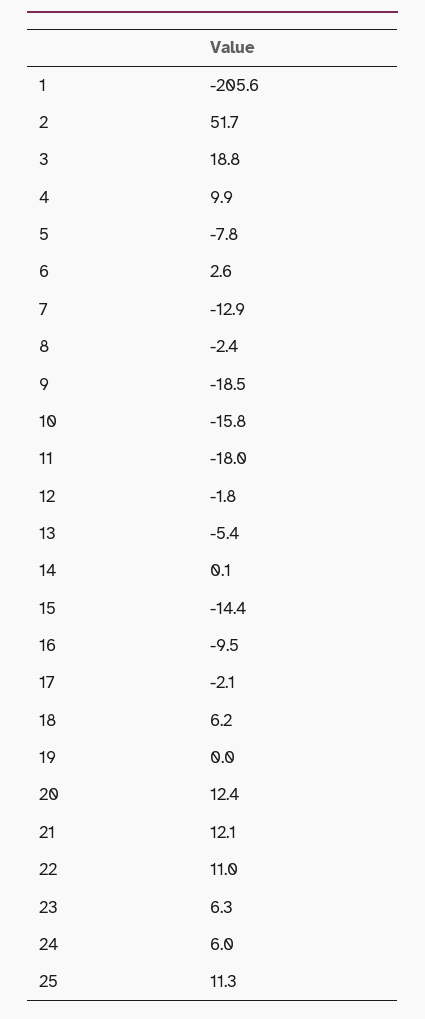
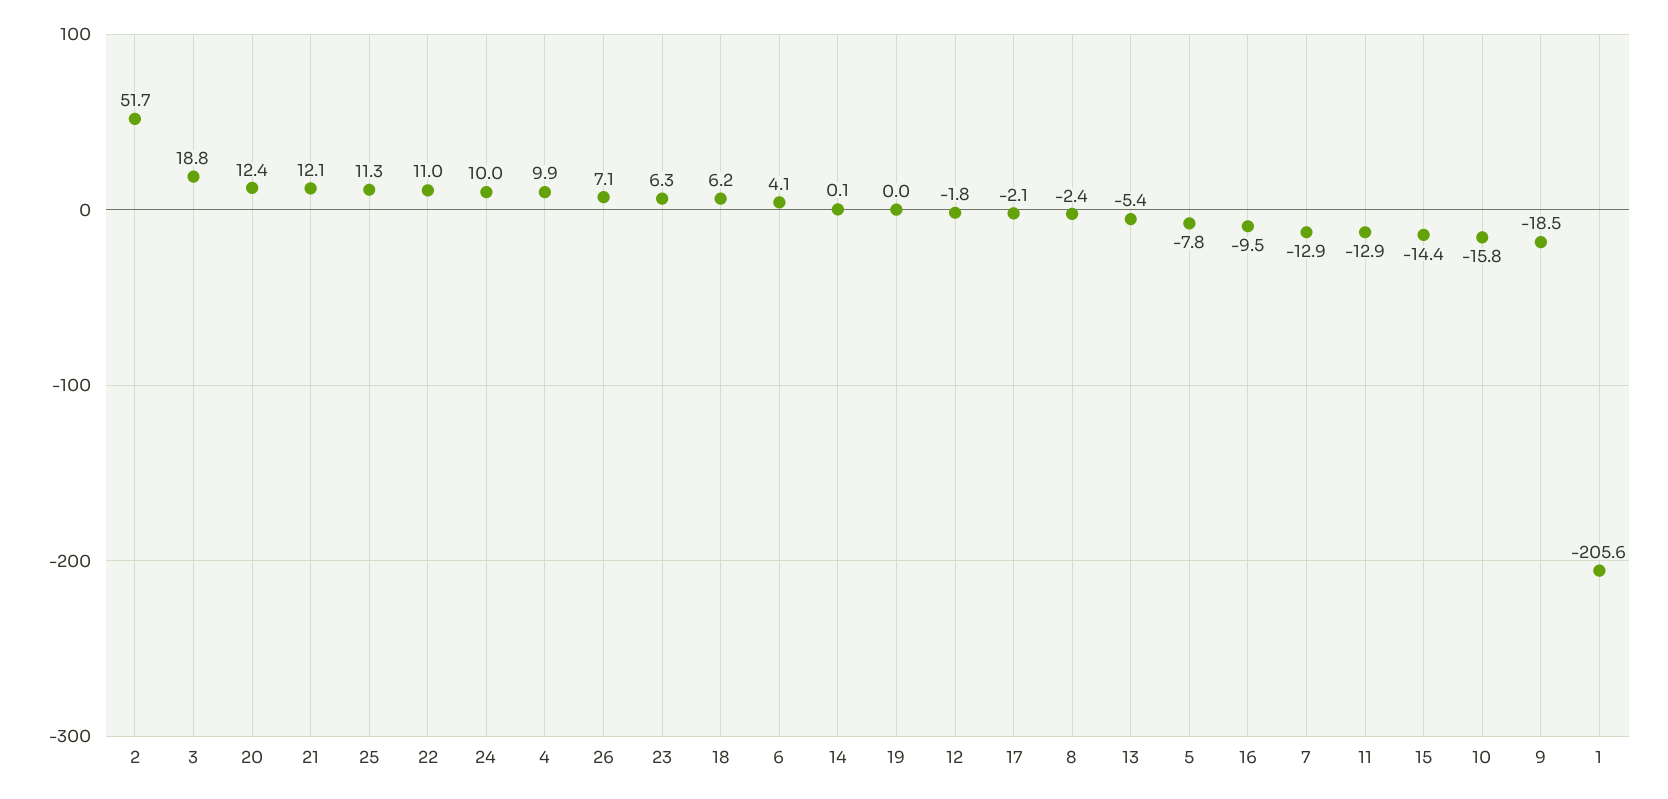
6: 2.6 -> 4.1
11: -18 -> -12.9
24: 6 -> 10
26: none -> 7.1

